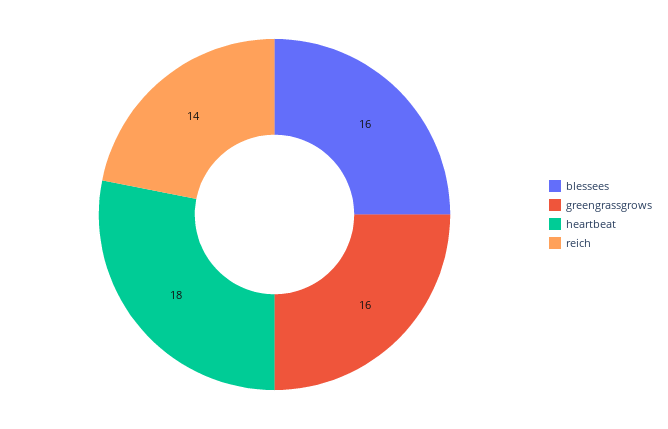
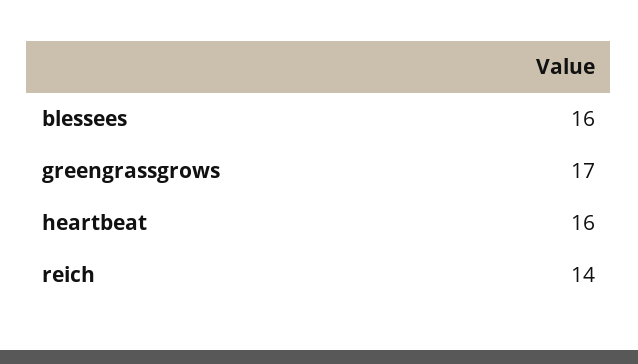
greengrassgrows: 16 -> 17
heartbeat: 18 -> 16

